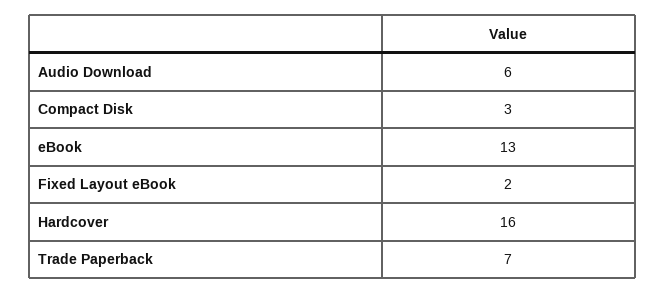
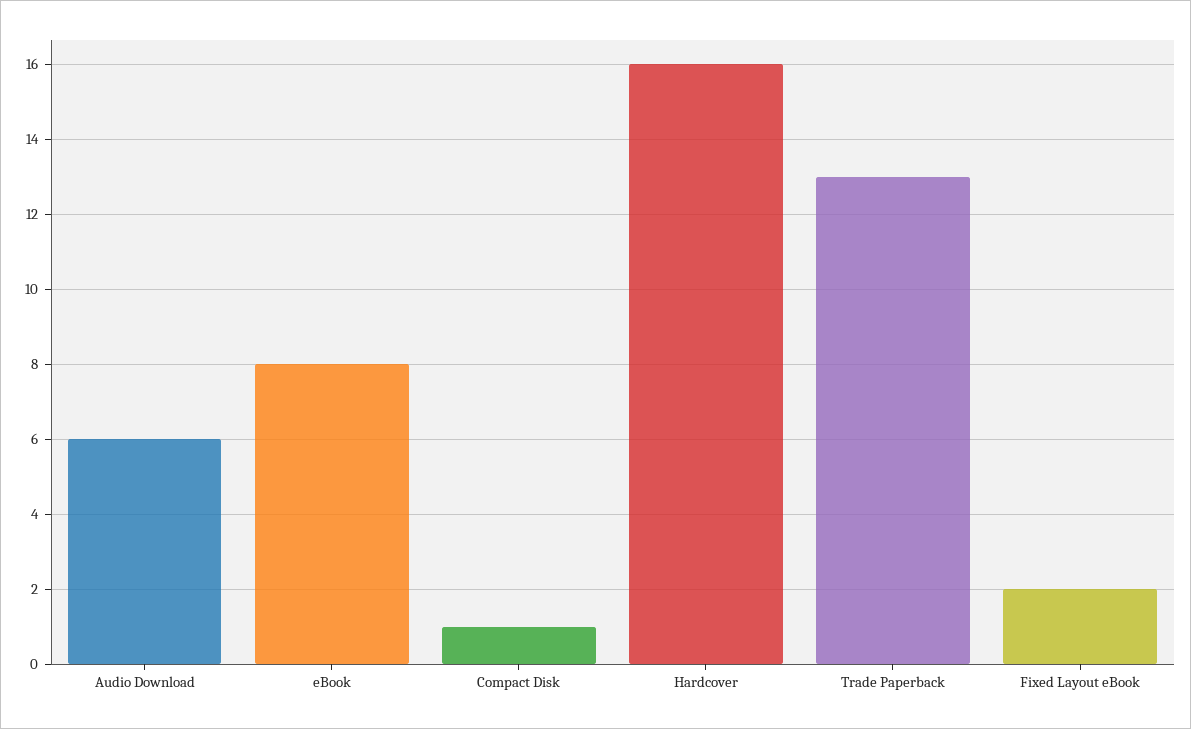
Compact Disk: 3 -> 1
eBook: 13 -> 8
Trade Paperback: 7 -> 13

